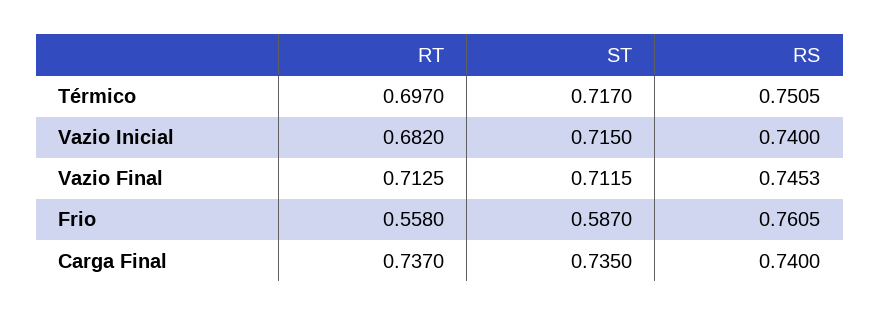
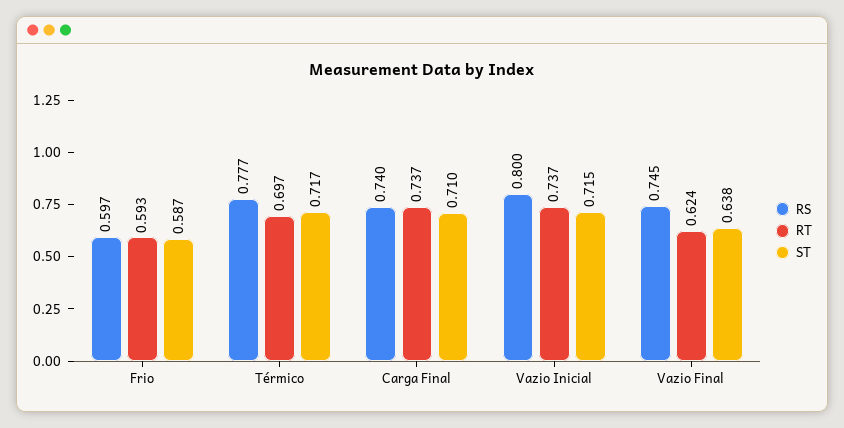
RS, Térmico: 0.7505 -> 0.777
RT, Vazio Inicial: 0.682 -> 0.737
RS, Vazio Inicial: 0.74 -> 0.8
RT, Vazio Final: 0.7125 -> 0.624
ST, Vazio Final: 0.7115 -> 0.638
RT, Frio: 0.558 -> 0.593
RS, Frio: 0.7605 -> 0.597
ST, Carga Final: 0.735 -> 0.71

